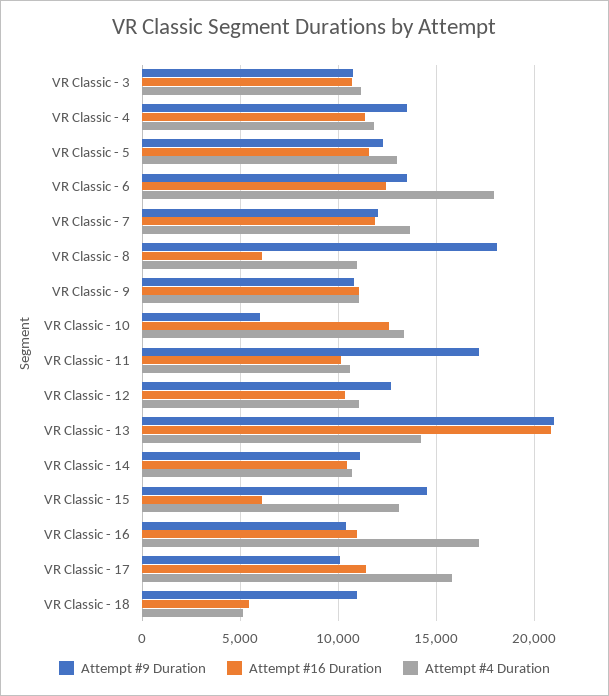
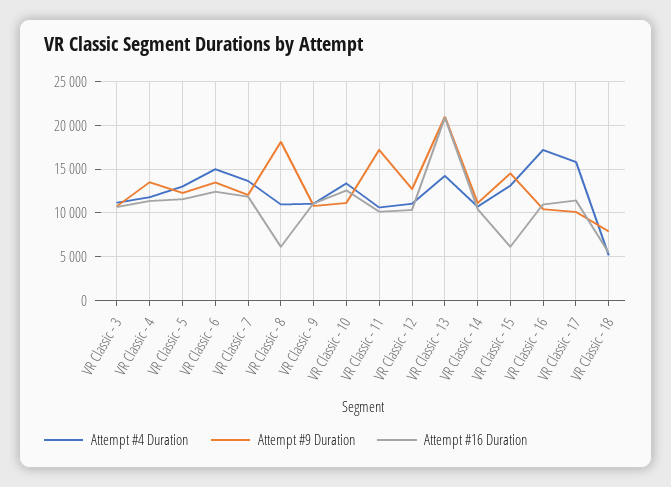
Attempt #4 Duration, VR Classic - 6: 18000 -> 15000
Attempt #9 Duration, VR Classic - 10: 6000 -> 11000
Attempt #9 Duration, VR Classic - 18: 11000 -> 8000

